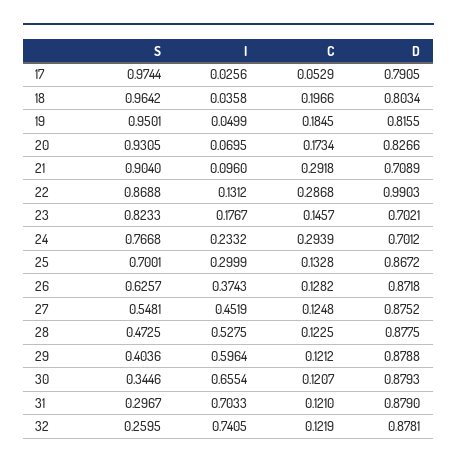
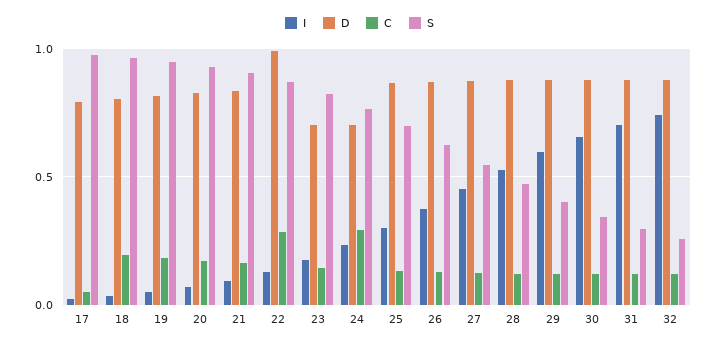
C, 21: 0.2918 -> 0.15
D, 21: 0.7089 -> 0.85

